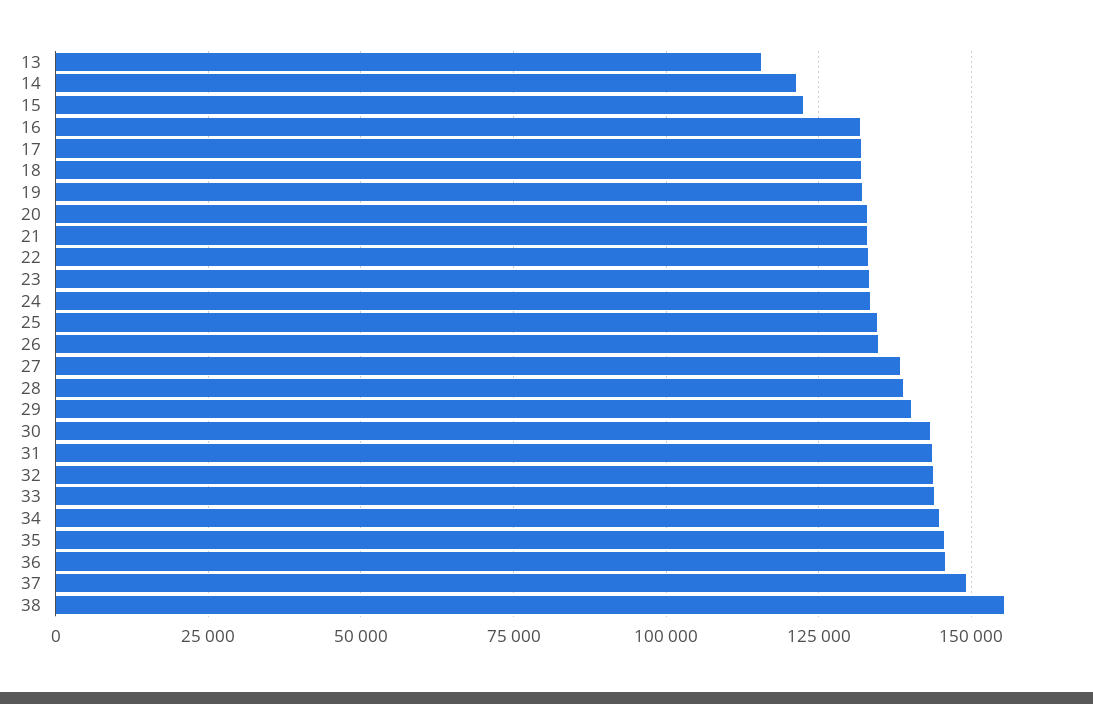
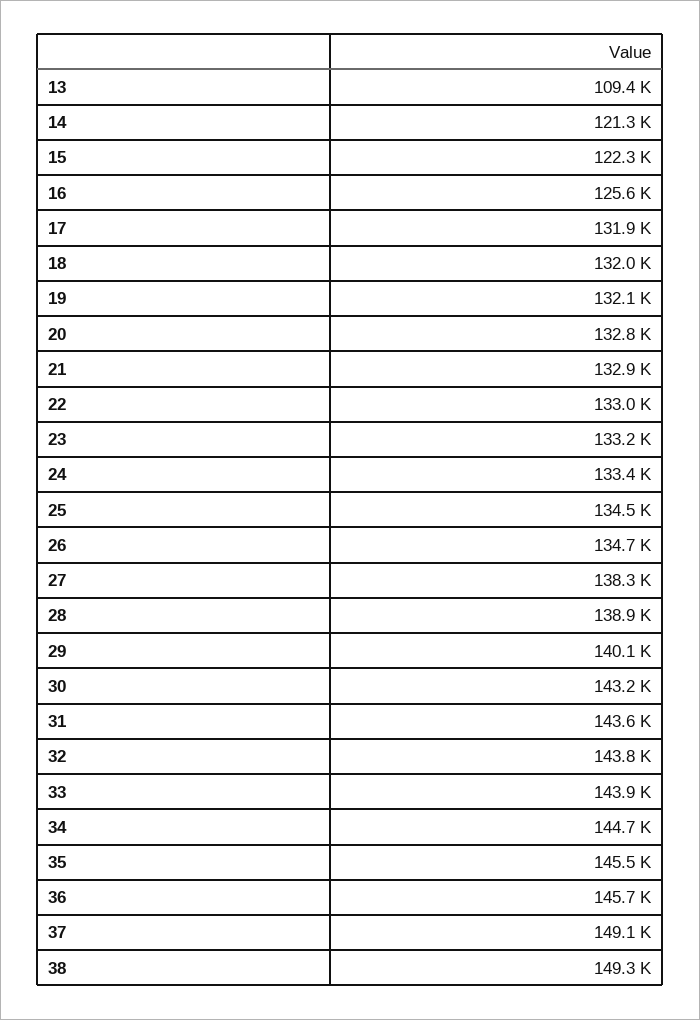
13: 115000 -> 109400
16: 132500 -> 125600
38: 155000 -> 149300

